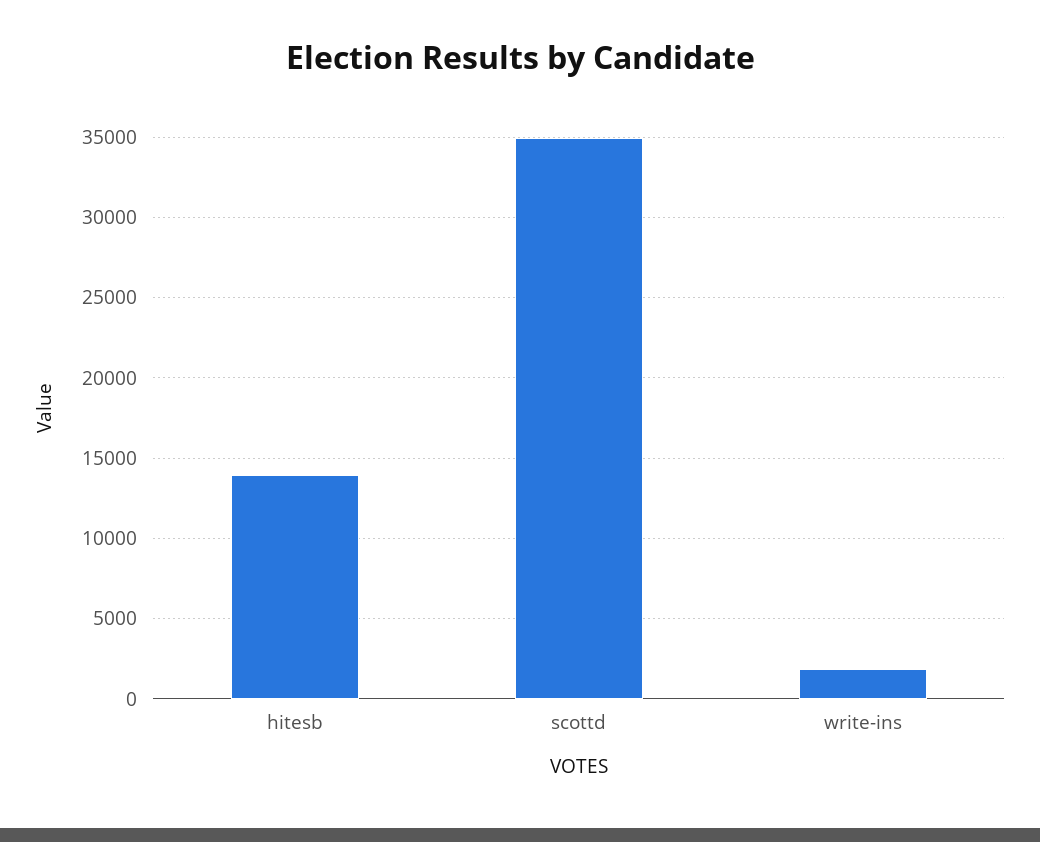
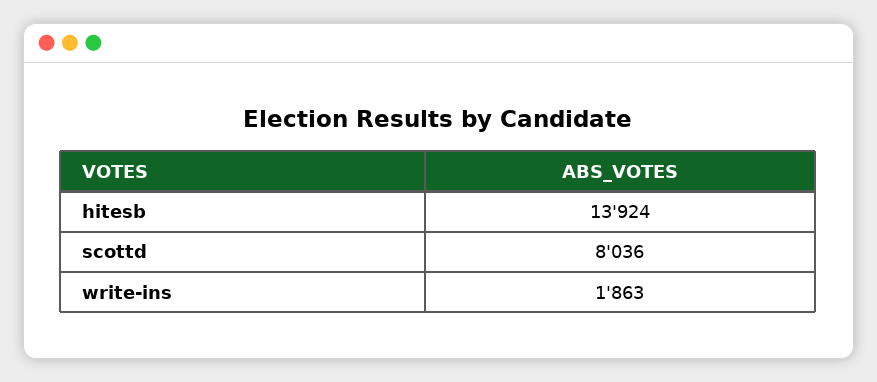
scottd: 35000 -> 8036

